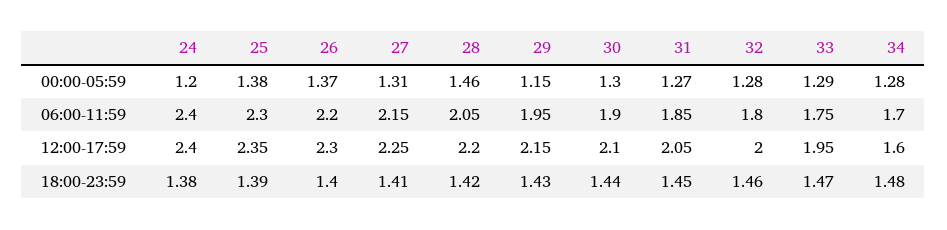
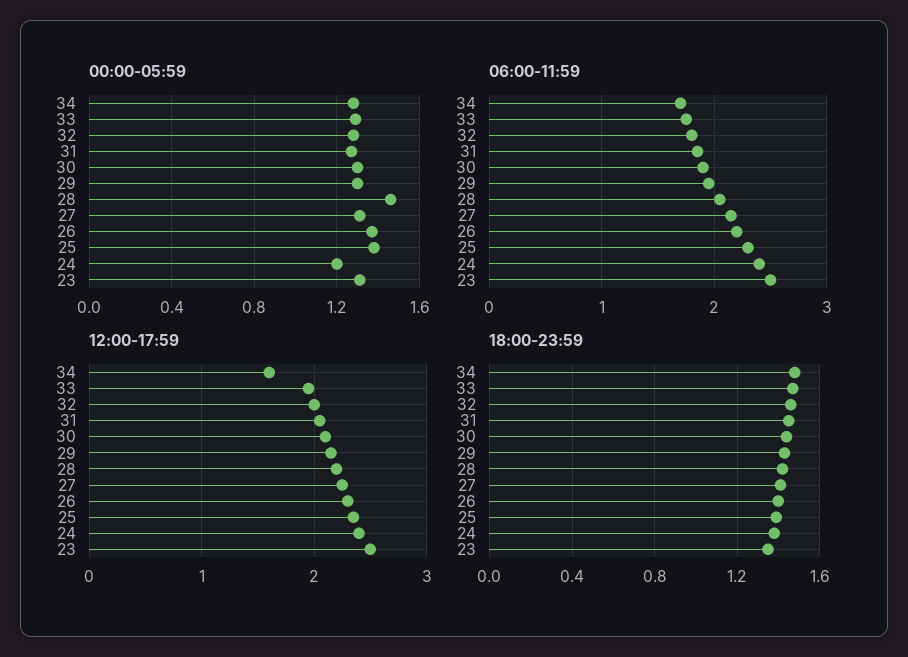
00:00-05:59, 29: 1.15 -> 1.3
00:00-05:59, 23: none -> 1.3
06:00-11:59, 23: none -> 2.5
12:00-17:59, 23: none -> 2.5
18:00-23:59, 23: none -> 1.35

